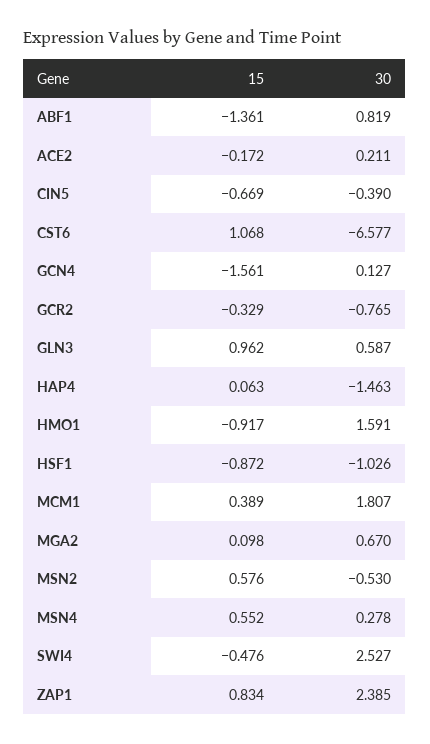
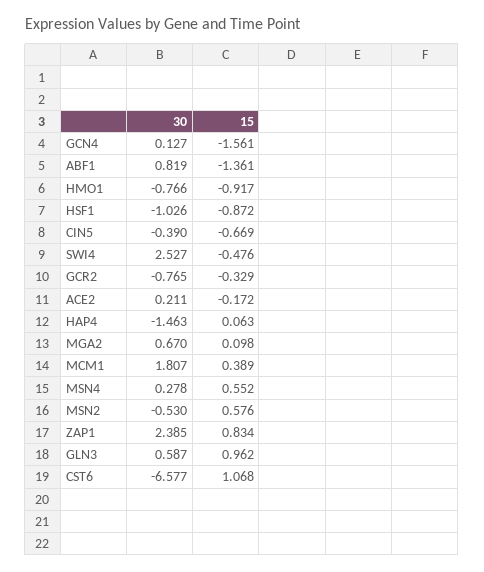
30, HMO1: 1.591 -> -0.766

